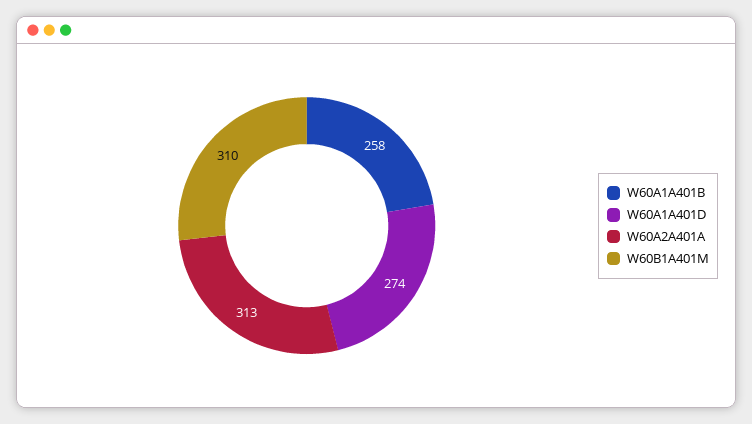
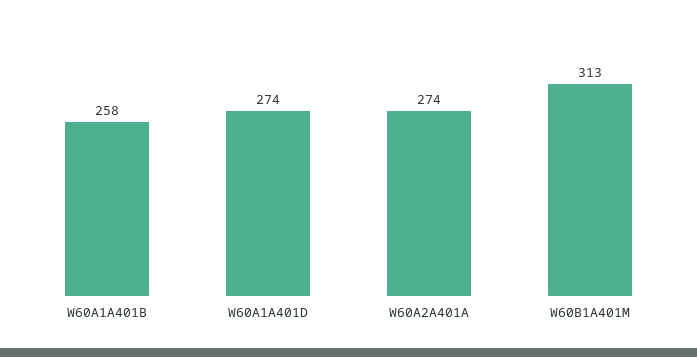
W60A2A401A: 313 -> 274
W60B1A401M: 310 -> 313

